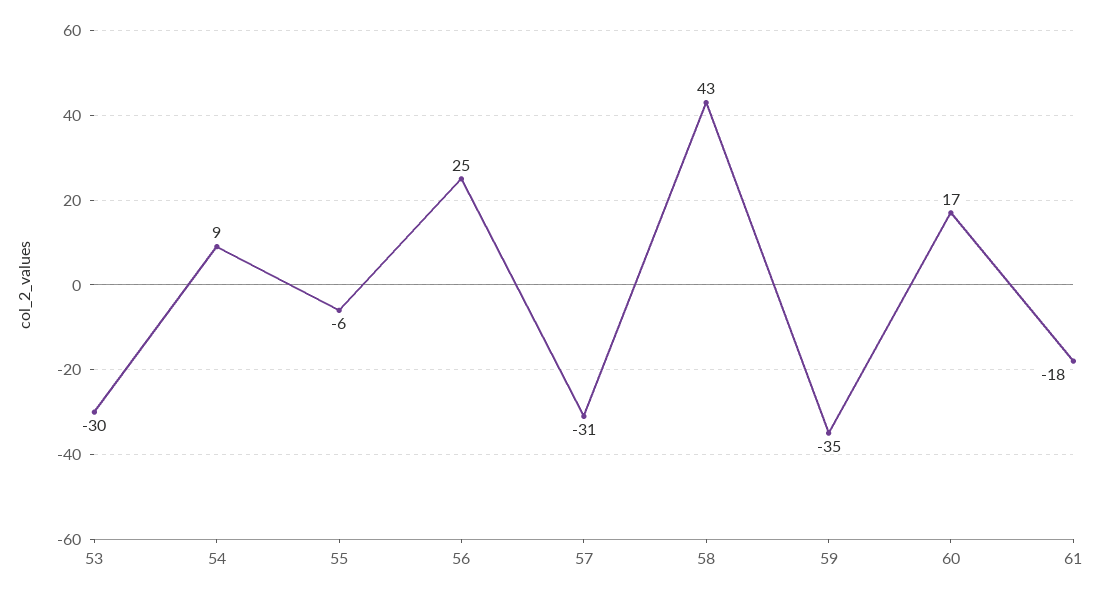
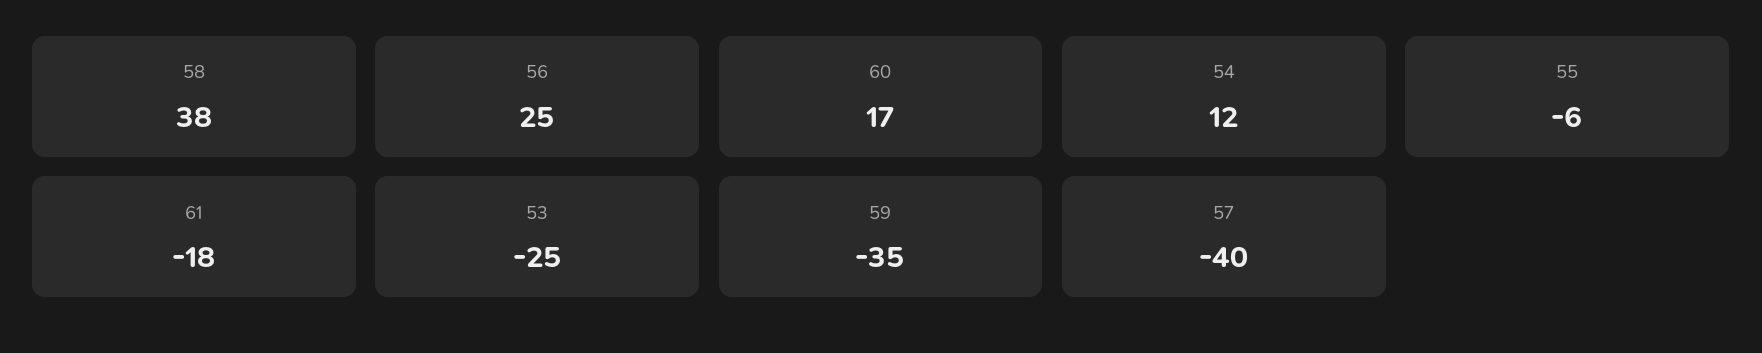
53: -30 -> -25
54: 9 -> 12
57: -31 -> -40
58: 43 -> 38

